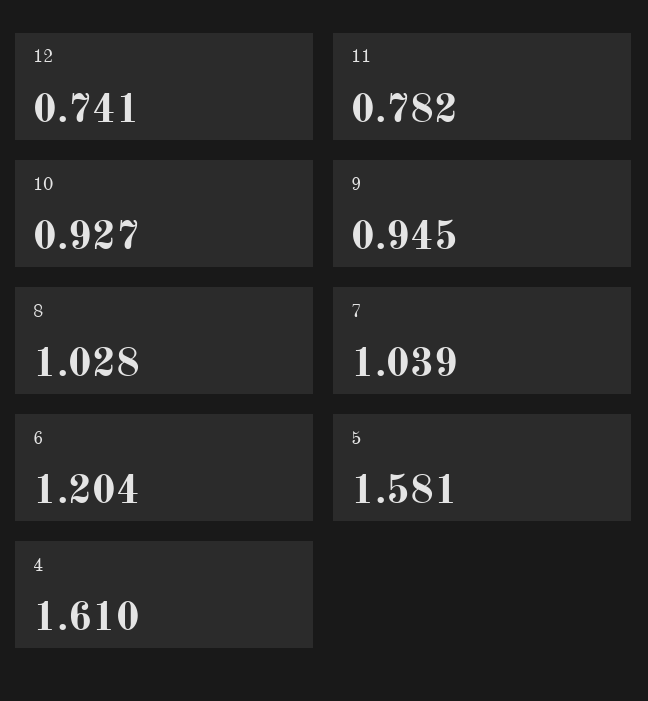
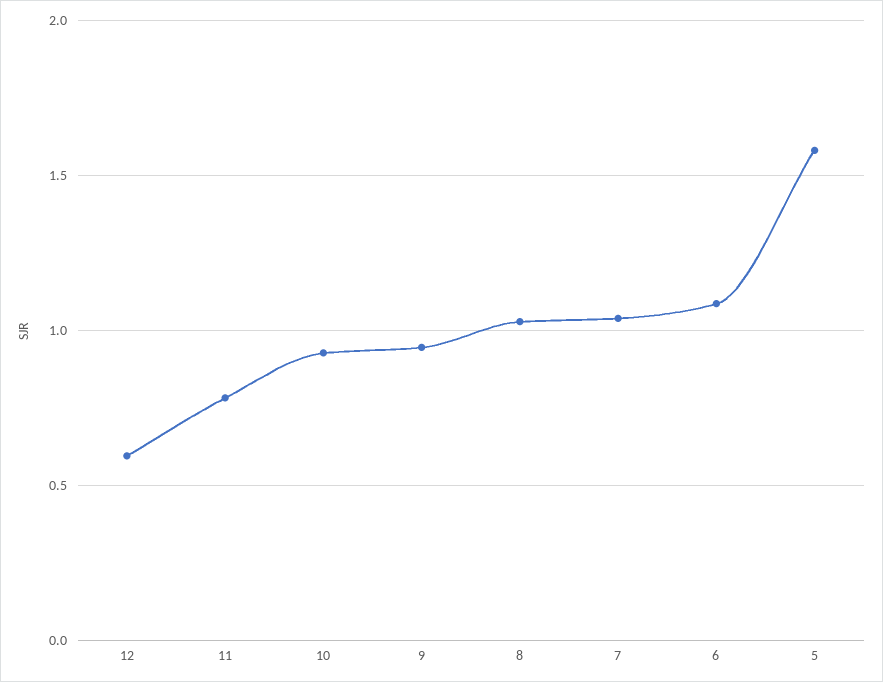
12: 0.741 -> 0.6
6: 1.204 -> 1.1
4: 1.61 -> none

